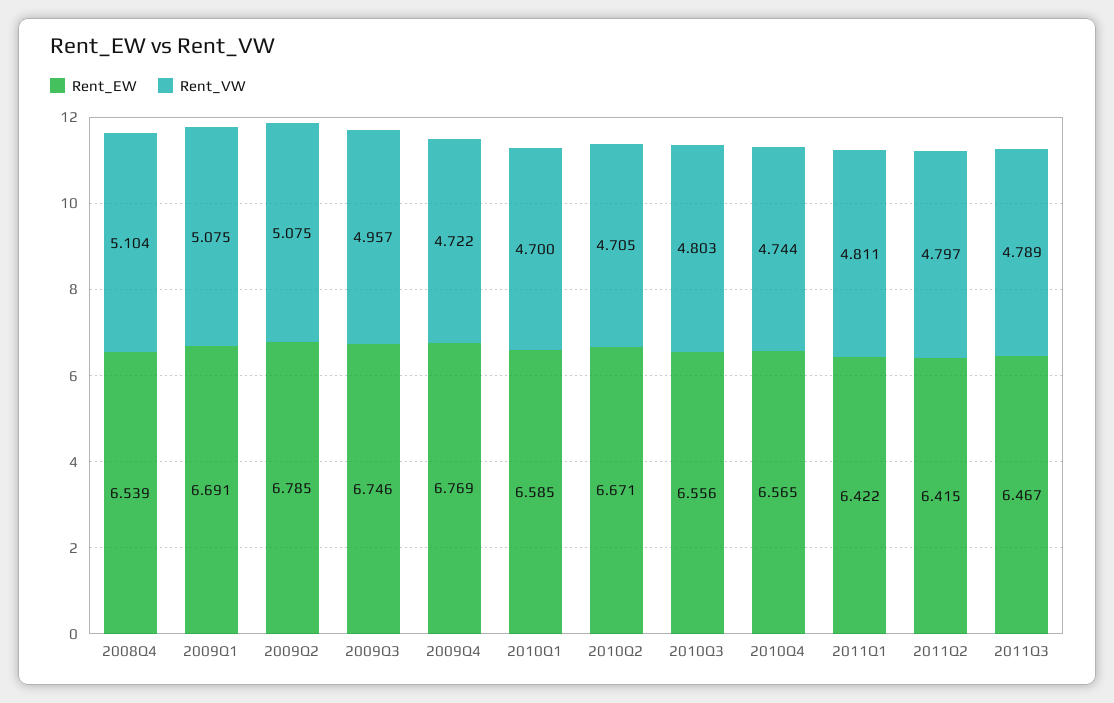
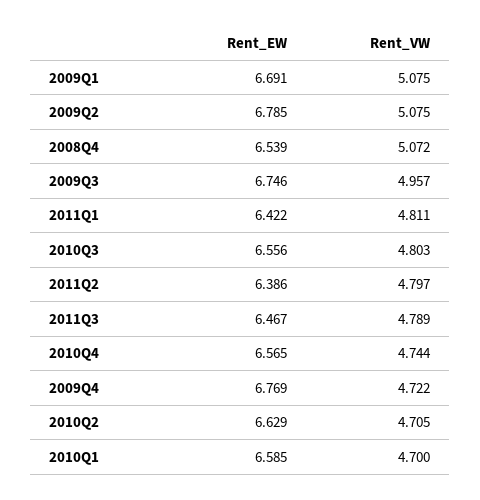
Rent_VW, 2008Q4: 5.104 -> 5.072
Rent_EW, 2010Q2: 6.671 -> 6.629
Rent_EW, 2011Q2: 6.415 -> 6.386

